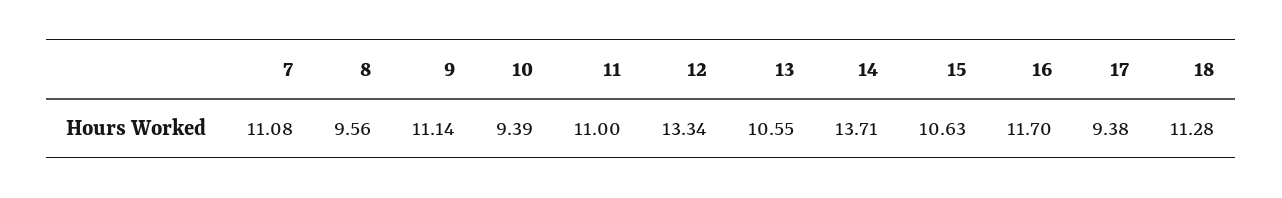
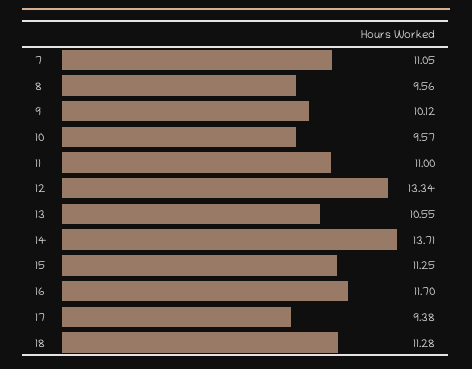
7: 11.08 -> 11.05
9: 11.14 -> 10.12
10: 9.39 -> 9.57
15: 10.63 -> 11.25

